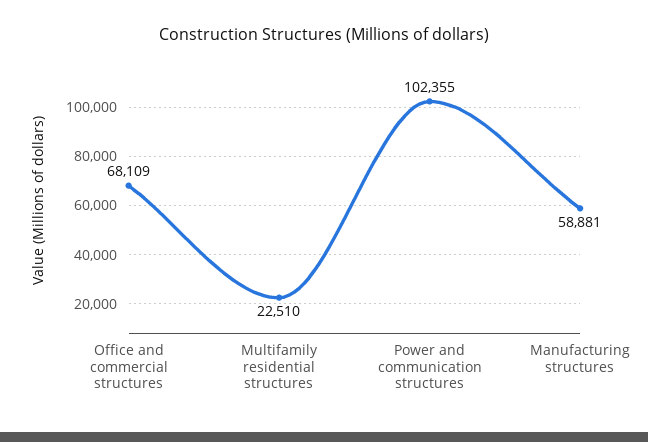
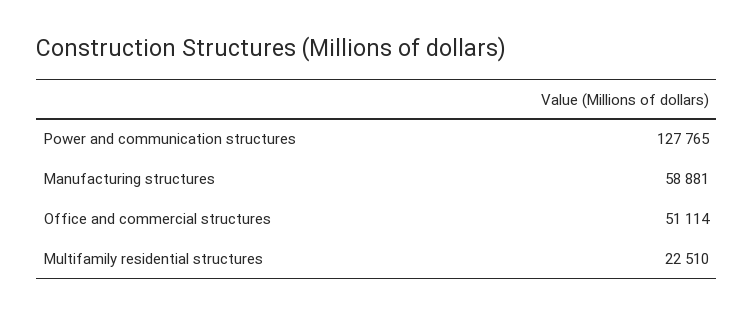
Office and commercial structures: 68109 -> 51114
Power and communication structures: 102355 -> 127765

